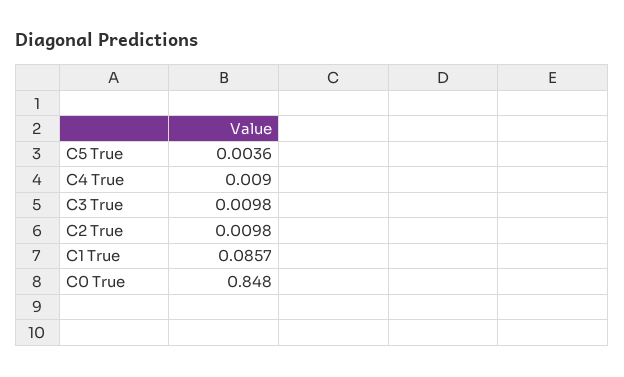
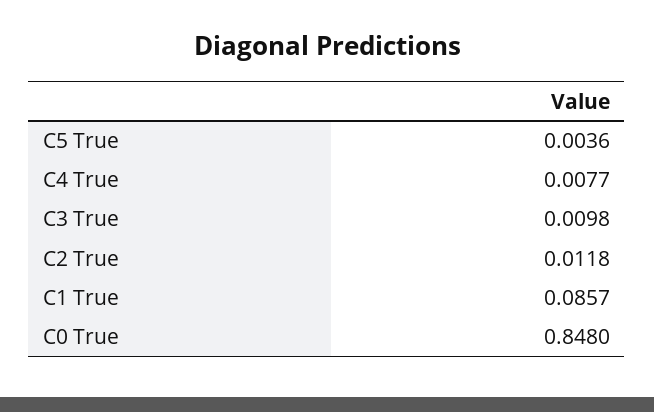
C4 True: 0.009 -> 0.0077
C2 True: 0.0098 -> 0.0118

